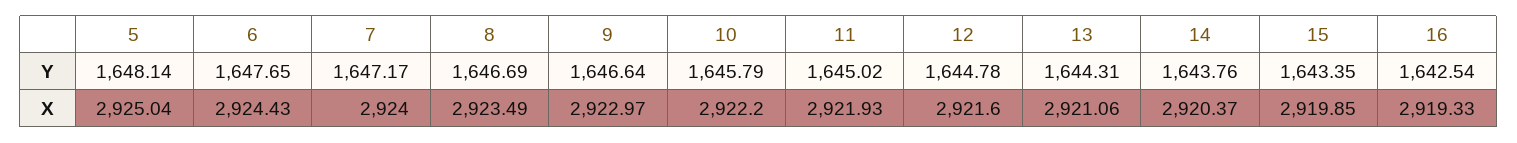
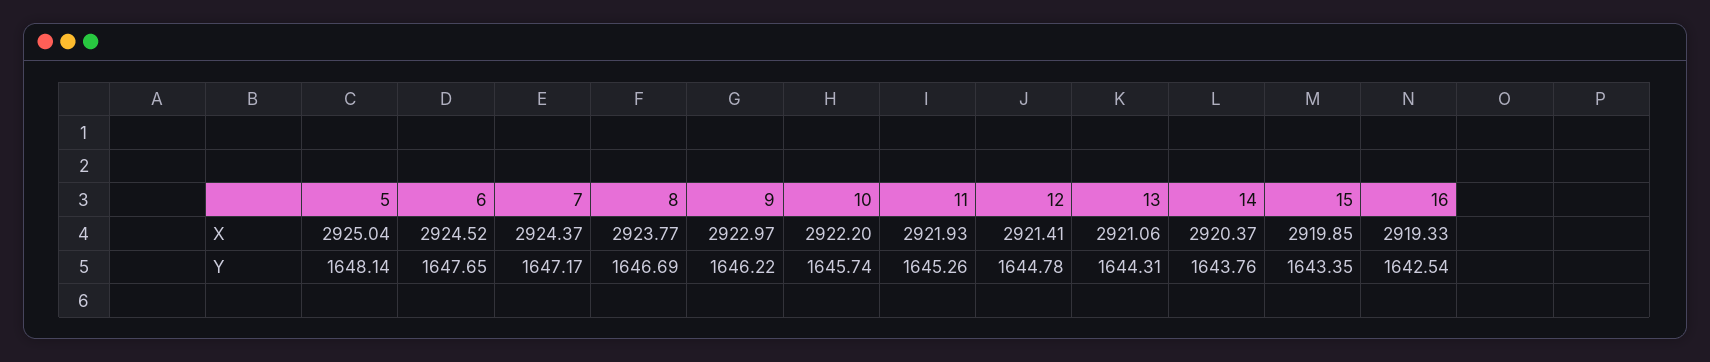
9, Y: 1646.64 -> 1646.22
10, Y: 1645.79 -> 1645.74
11, Y: 1645.02 -> 1645.26
6, X: 2924.43 -> 2924.52
7, X: 2924 -> 2924.37
8, X: 2923.49 -> 2923.77
12, X: 2921.6 -> 2921.41

